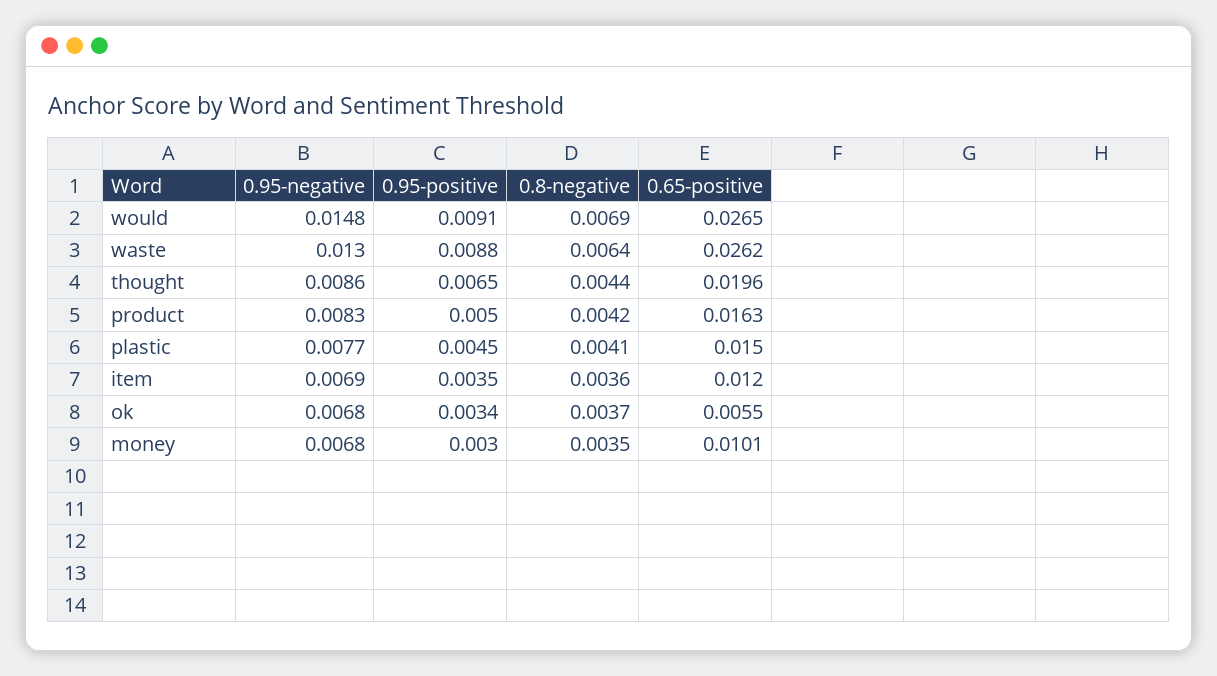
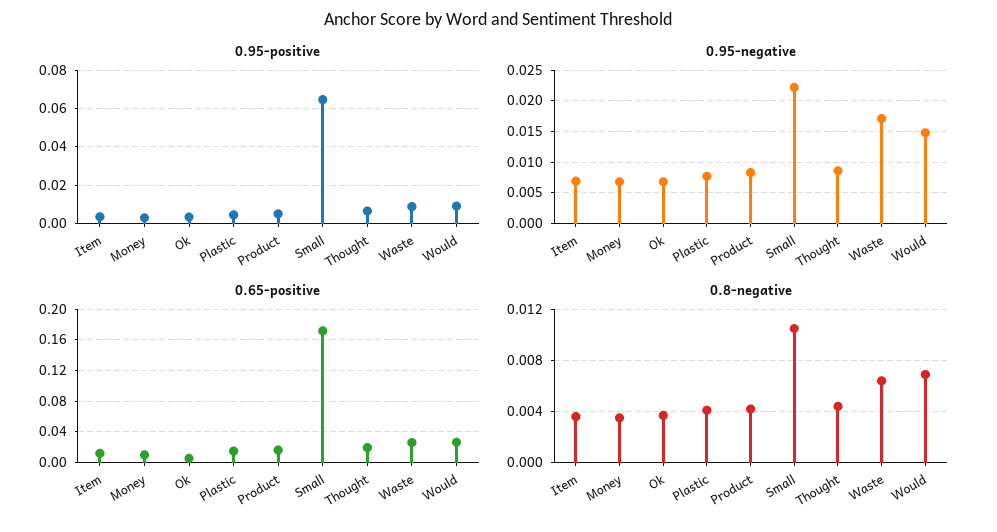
0.95-negative, waste: 0.013 -> 0.017
0.95-positive, Small: none -> 0.065
0.95-negative, Small: none -> 0.022
0.65-positive, Small: none -> 0.17
0.8-negative, Small: none -> 0.0105

